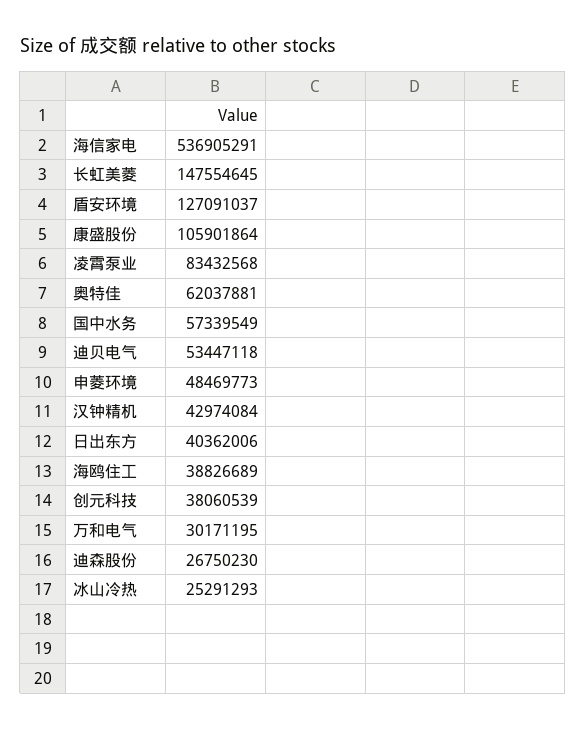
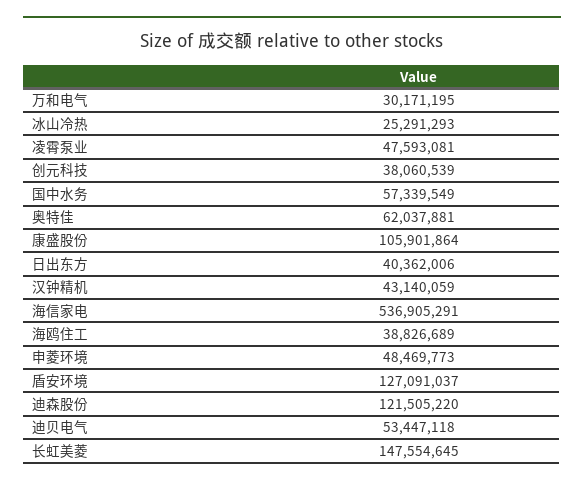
凌霄泵业: 83432568 -> 47593081
汉钟精机: 42974084 -> 43140059
迪森股份: 26750230 -> 121505220

